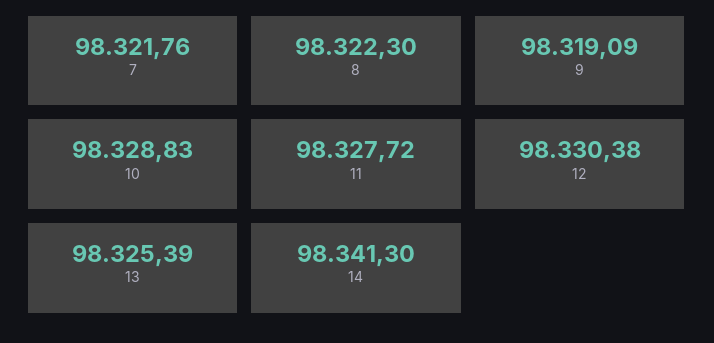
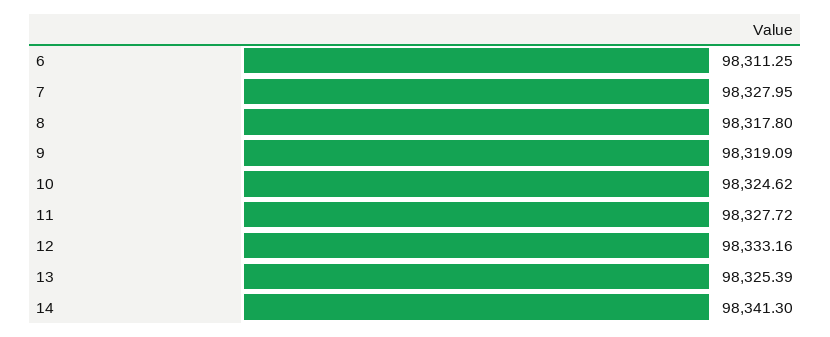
7: 98321.76 -> 98327.95
8: 98322.3 -> 98317.8
10: 98328.83 -> 98324.62
12: 98330.38 -> 98333.16
6: none -> 98311.25

